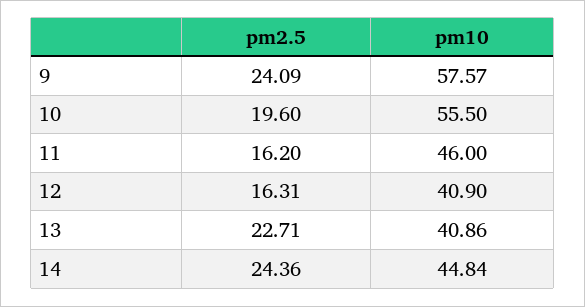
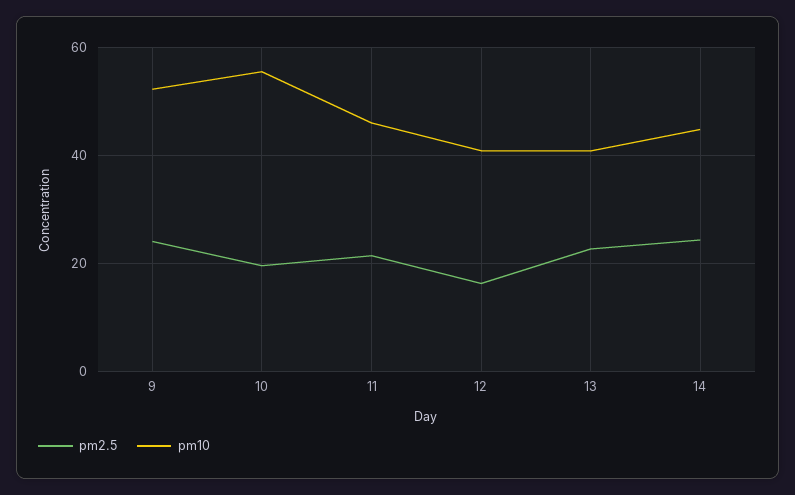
pm10, 9: 57.57 -> 52
pm2.5, 11: 16.2 -> 22

